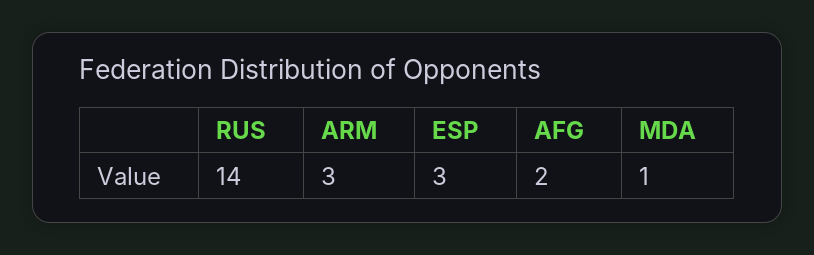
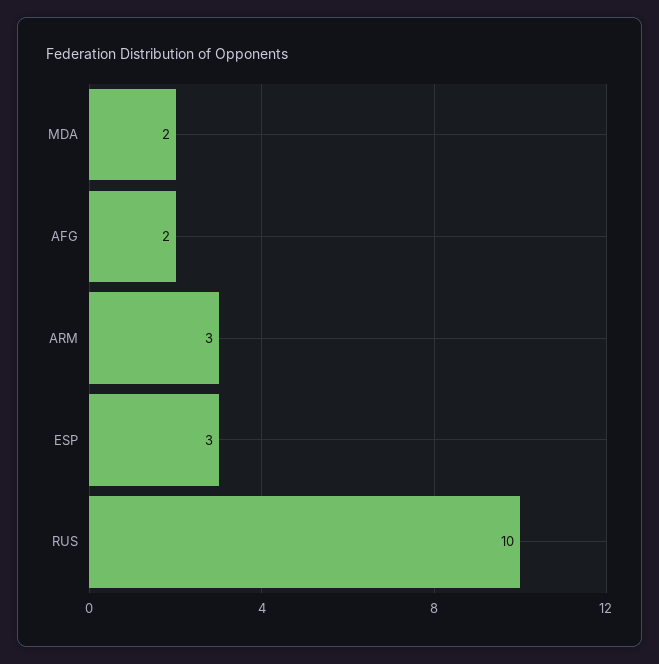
RUS: 14 -> 10
MDA: 1 -> 2

